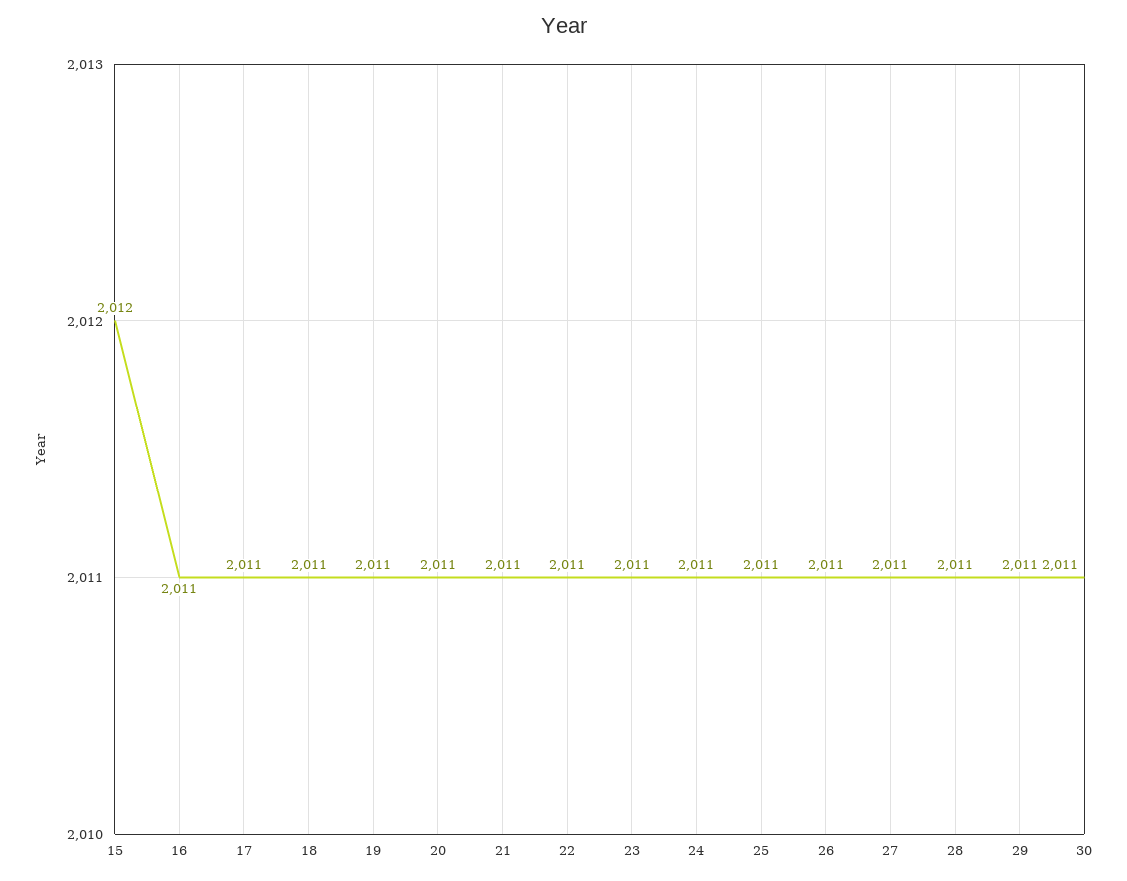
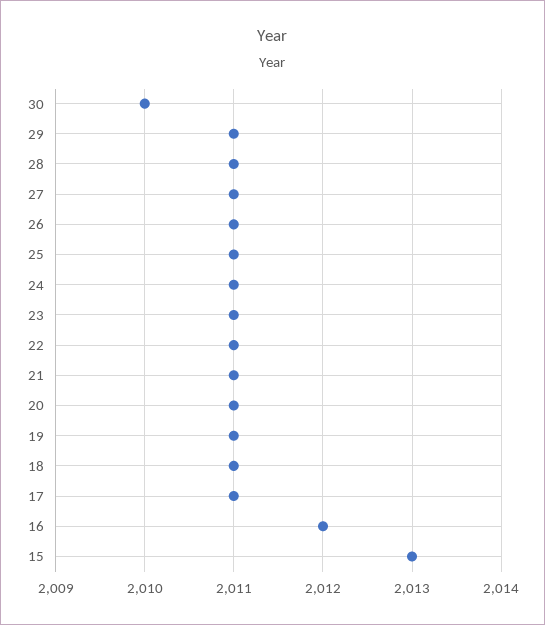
15: 2012 -> 2013
16: 2011 -> 2012
30: 2011 -> 2010

